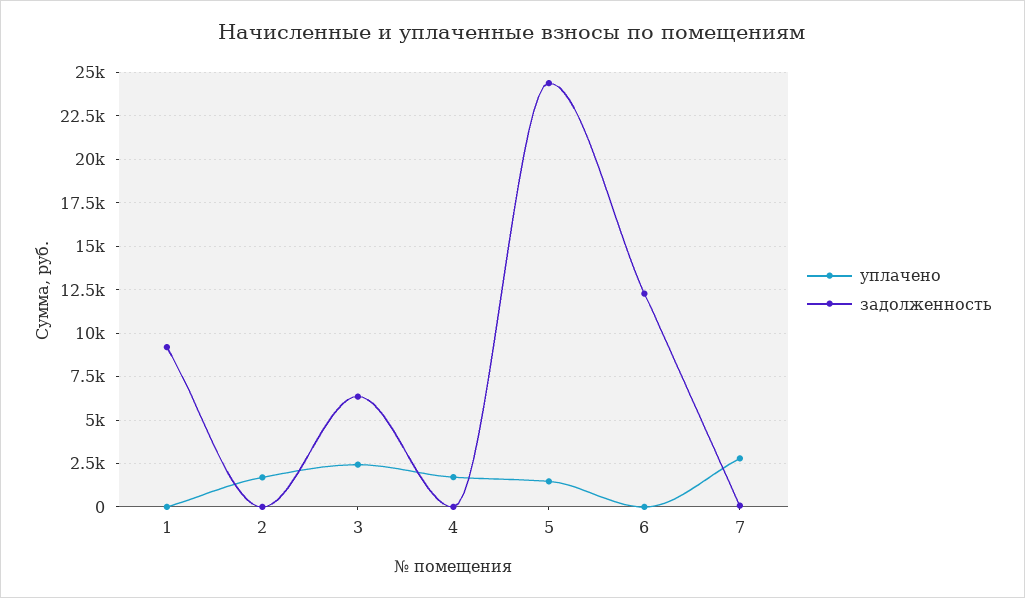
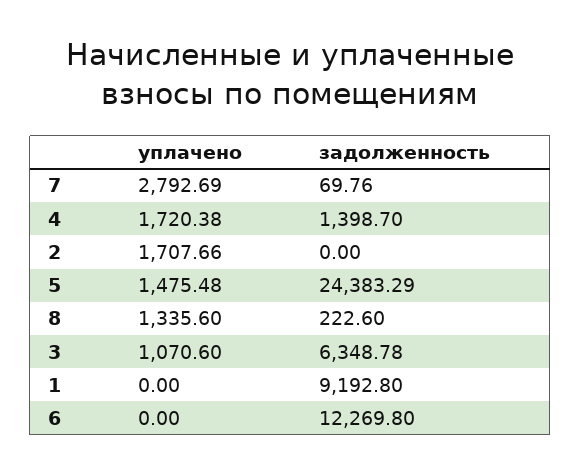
уплачено, 3: 2500 -> 1070.6
задолженность, 4: 0 -> 1398.7
уплачено, 8: none -> 1335.6
задолженность, 8: none -> 222.6

